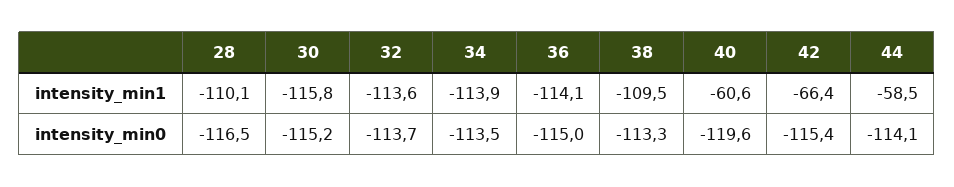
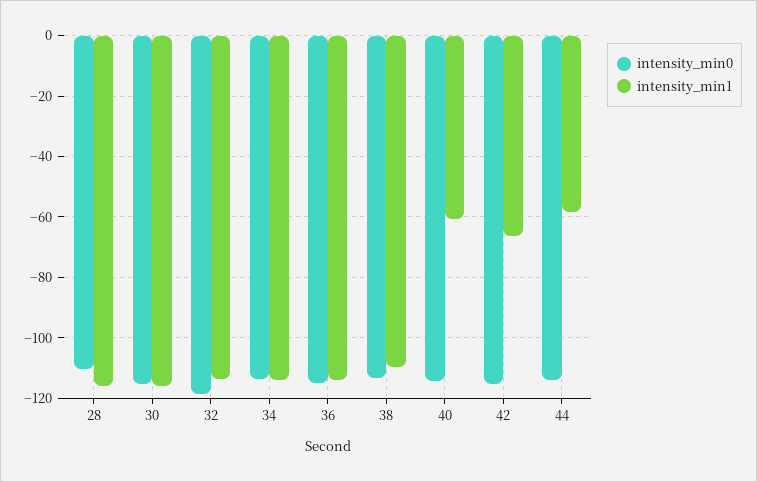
intensity_min1, 28: -110.1 -> -116
intensity_min0, 28: -116.5 -> -110
intensity_min0, 32: -113.7 -> -118
intensity_min0, 40: -119.6 -> -114

